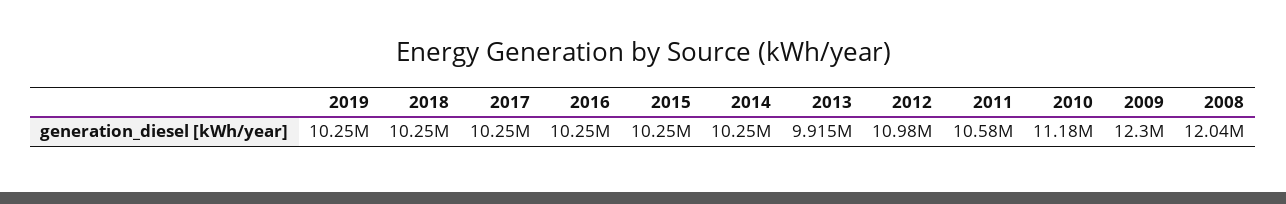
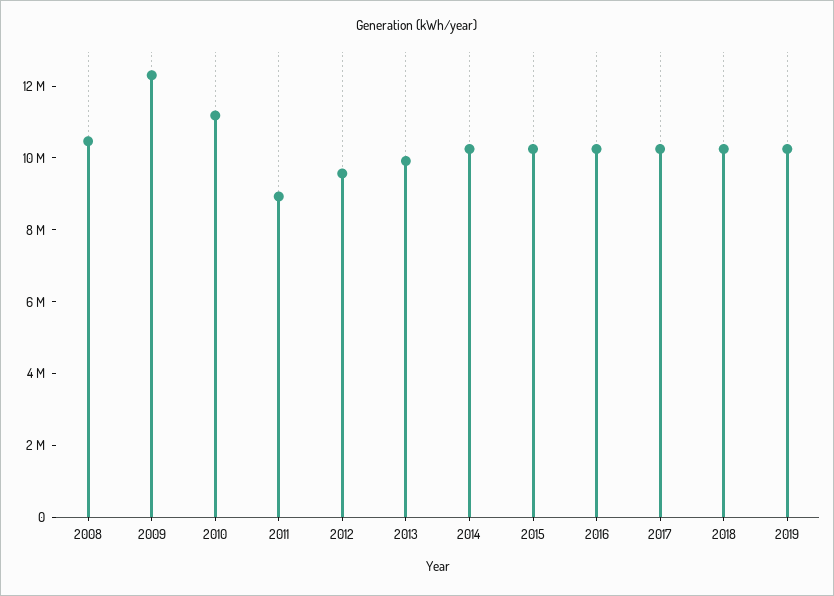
2012: 10980000 -> 9500000
2011: 10580000 -> 9000000
2008: 12040000 -> 10500000

